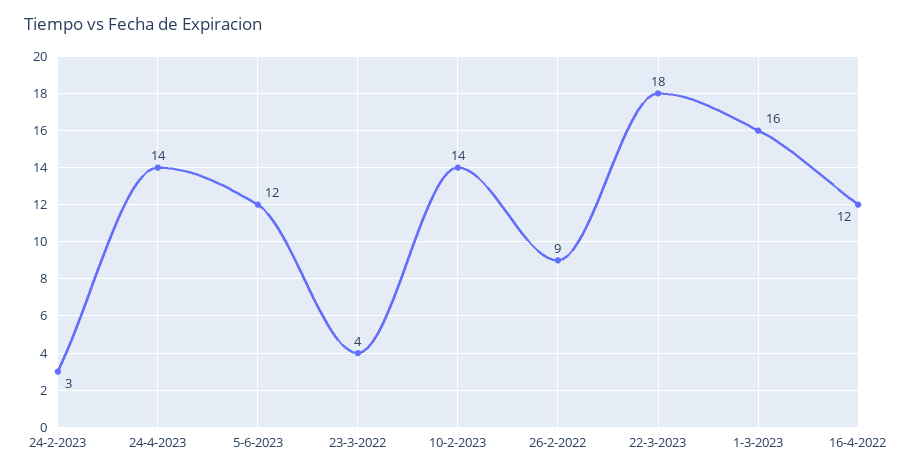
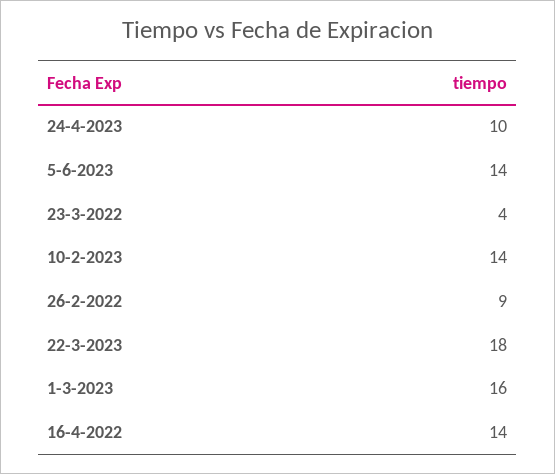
24-2-2023: 3 -> none
24-4-2023: 14 -> 10
5-6-2023: 12 -> 14
16-4-2022: 12 -> 14

